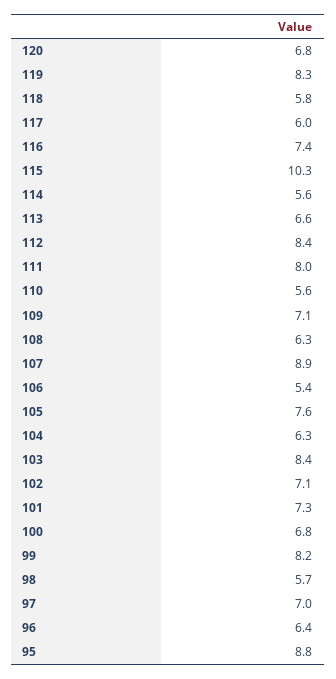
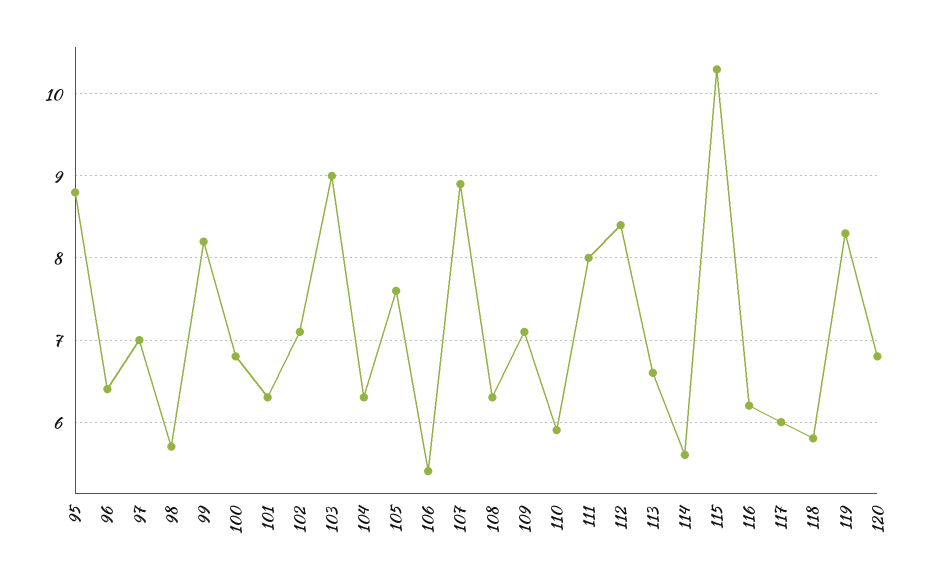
116: 7.4 -> 6.2
110: 5.6 -> 5.9
103: 8.4 -> 9
101: 7.3 -> 6.3

